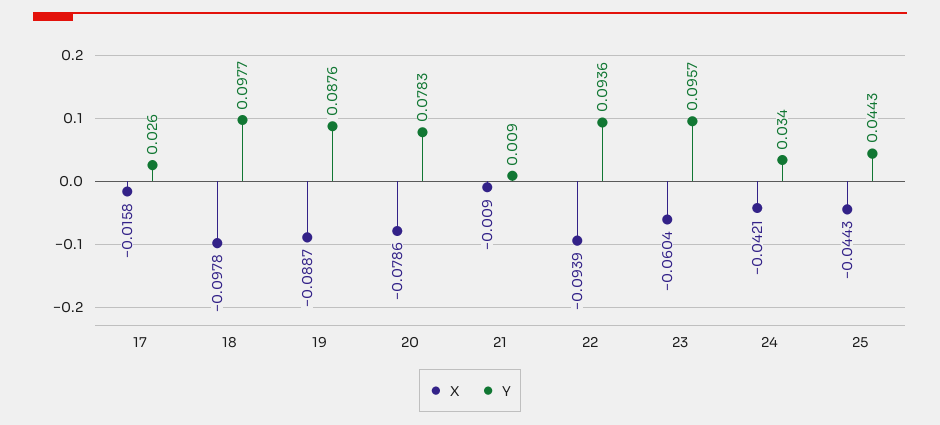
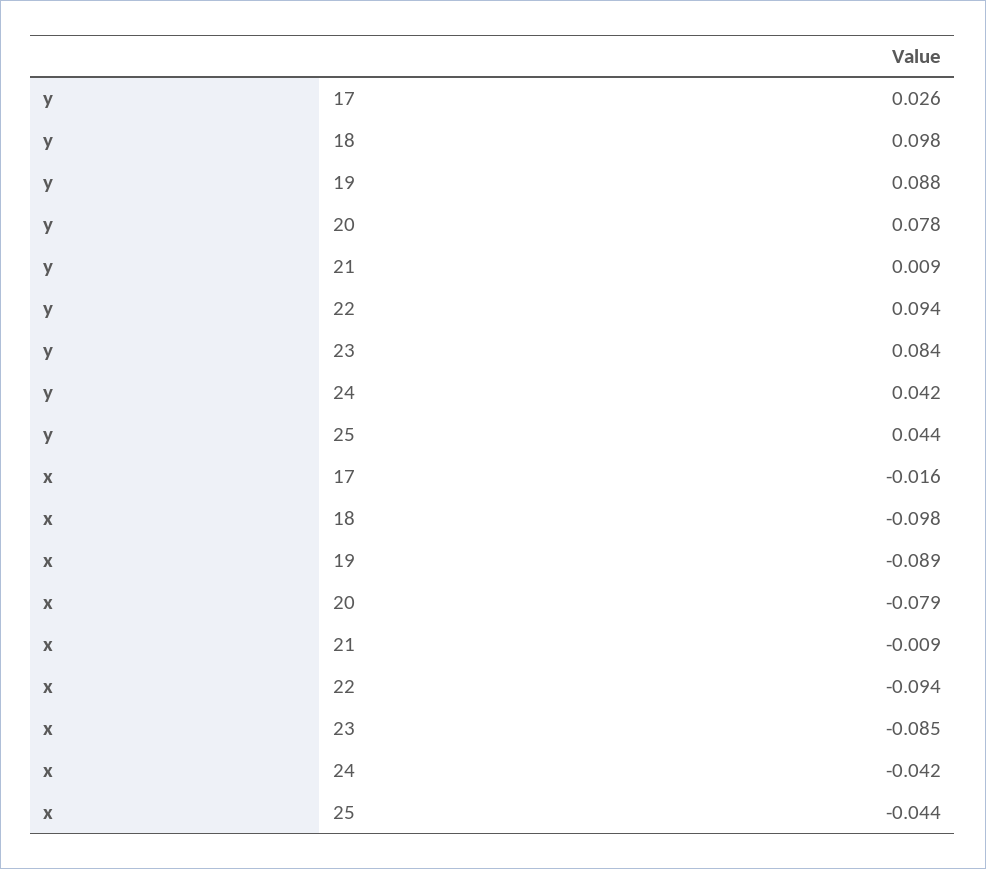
X, 23: -0.0604 -> -0.085
Y, 23: 0.0957 -> 0.084
Y, 24: 0.034 -> 0.042

